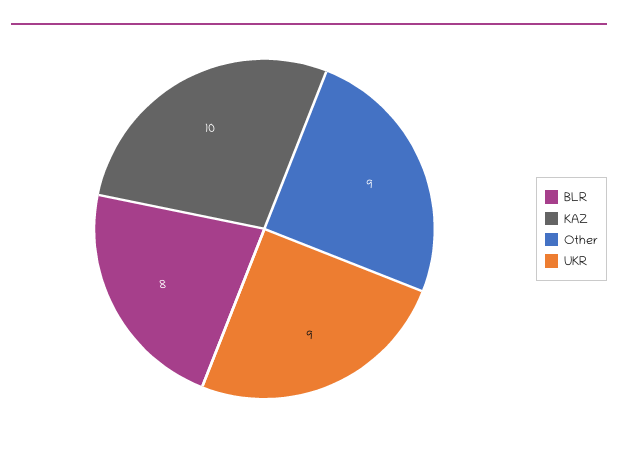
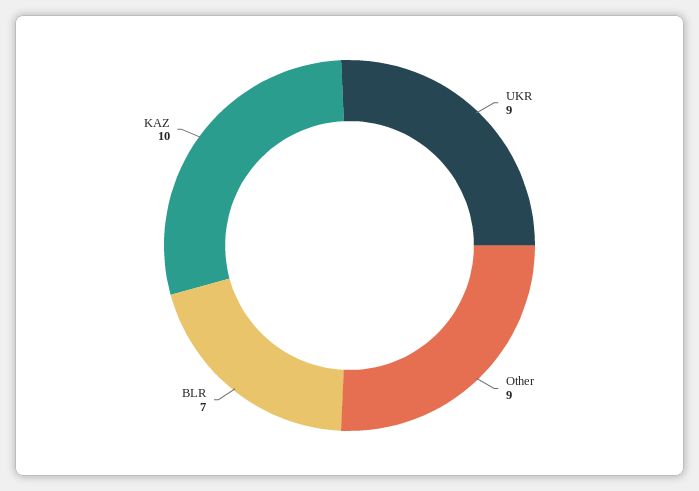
BLR: 8 -> 7

